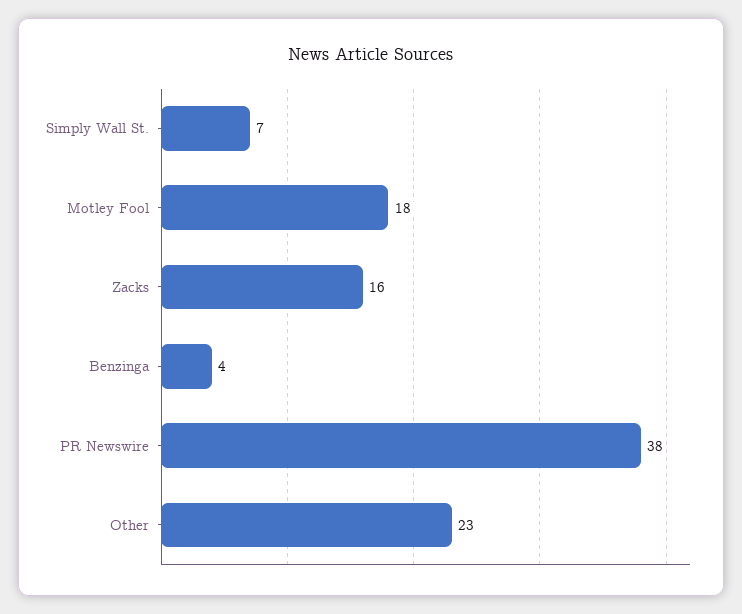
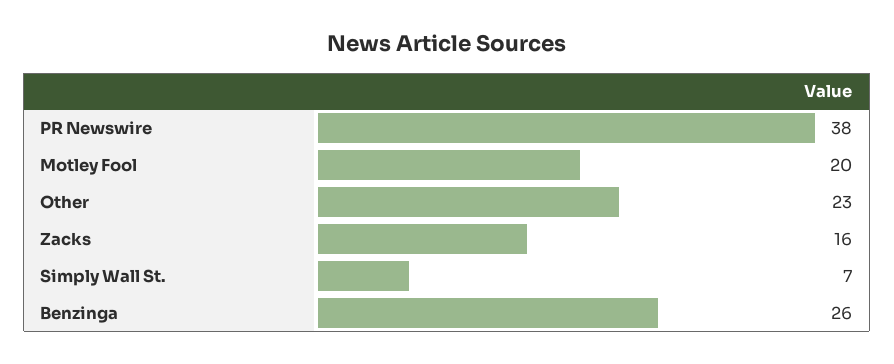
Motley Fool: 18 -> 20
Benzinga: 4 -> 26

